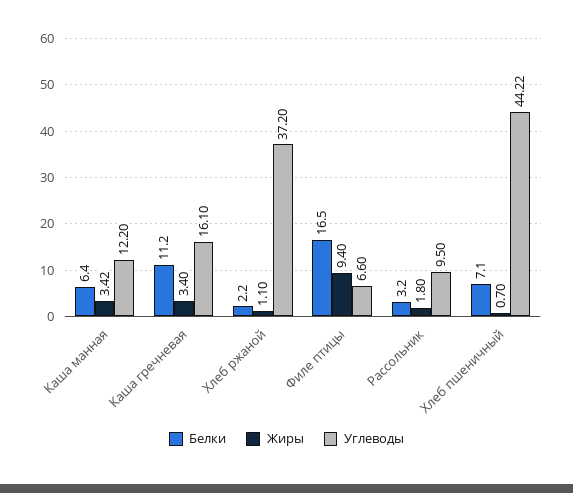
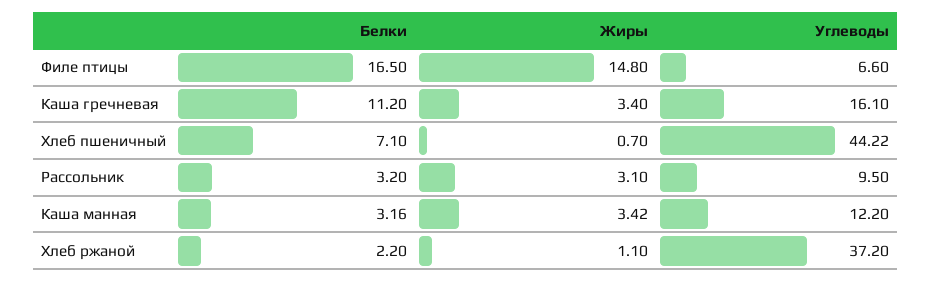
Белки, Каша манная: 6.4 -> 3.16
Жиры, Филе птицы: 9.4 -> 14.8
Жиры, Рассольник: 1.8 -> 3.1

